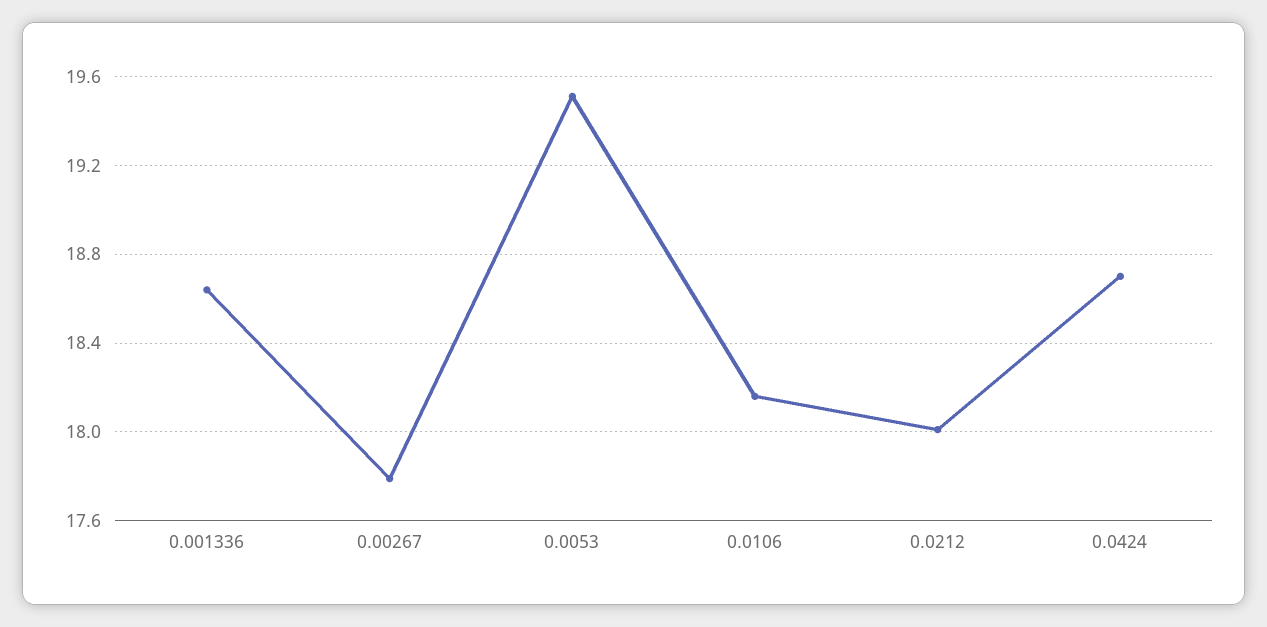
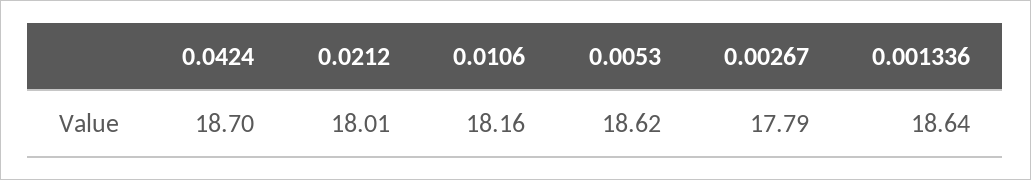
0.0053: 19.5 -> 18.62

